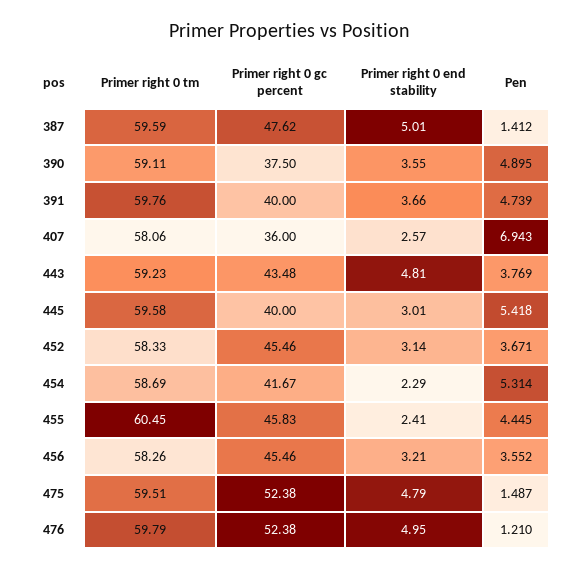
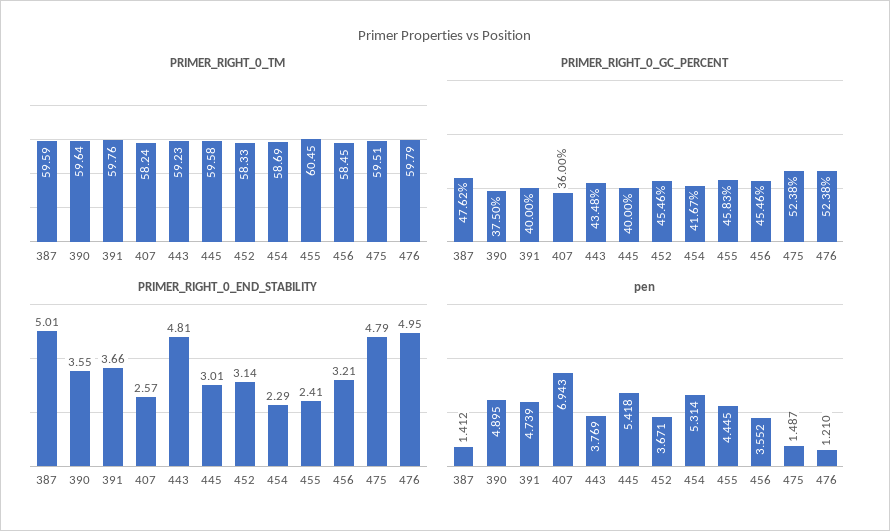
Primer right 0 tm, 390: 59.11 -> 59.64
Primer right 0 tm, 407: 58.06 -> 58.24
Primer right 0 tm, 456: 58.26 -> 58.45

